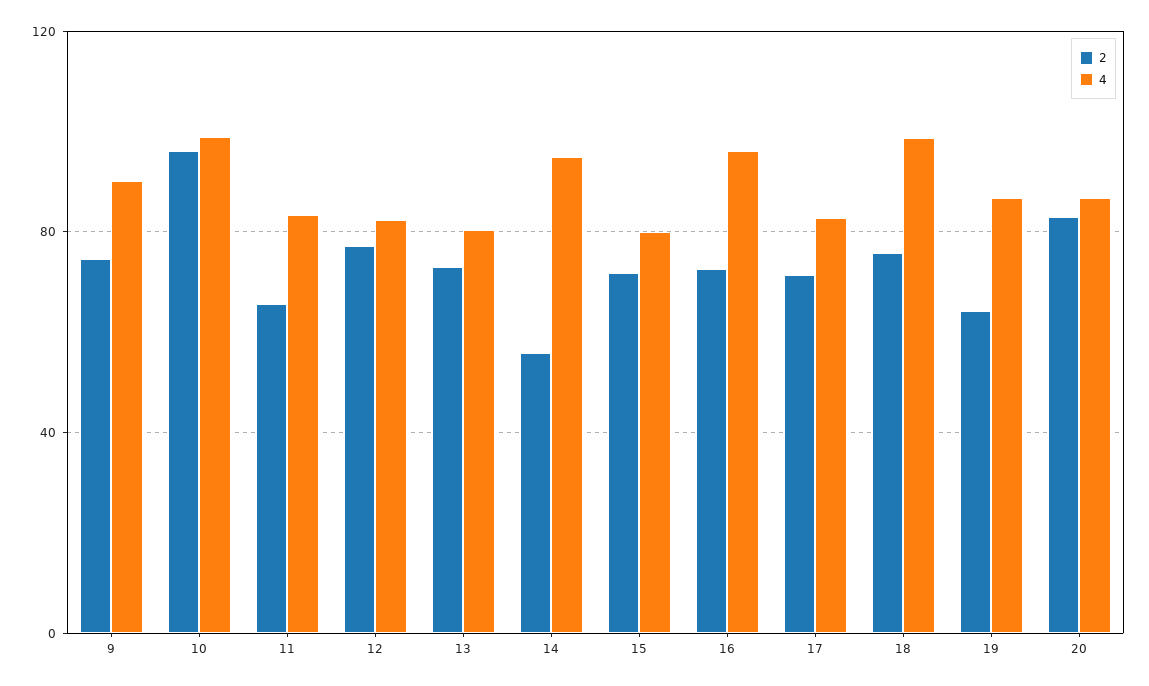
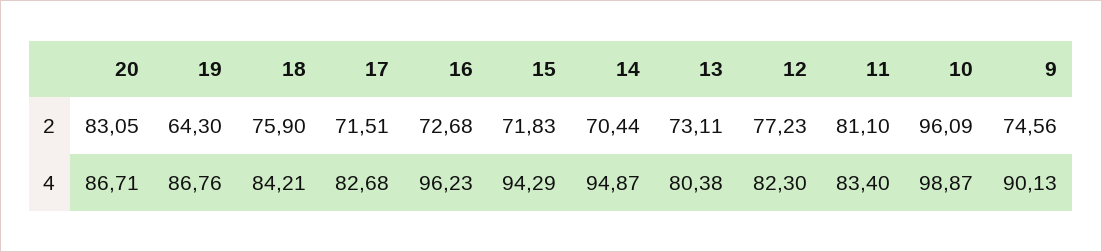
2, 11: 65 -> 81.1
2, 14: 55 -> 70.44
4, 15: 80 -> 94.29
4, 18: 100 -> 84.21

